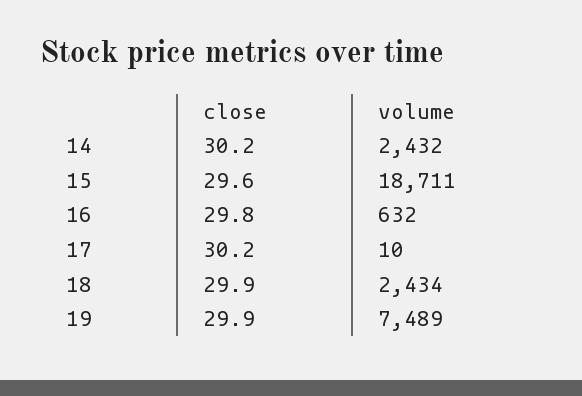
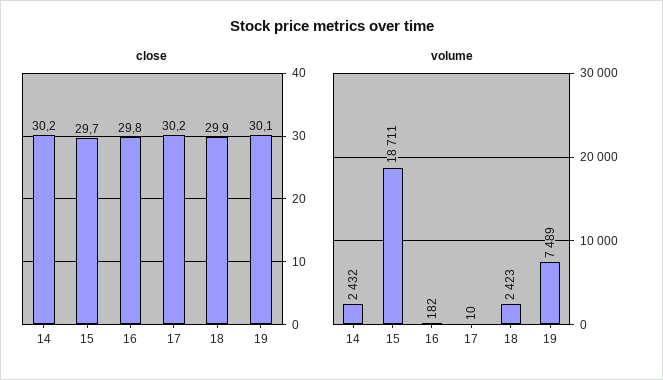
close, 15: 29.6 -> 29.7
volume, 16: 632 -> 182
volume, 18: 2434 -> 2423
close, 19: 29.9 -> 30.1

